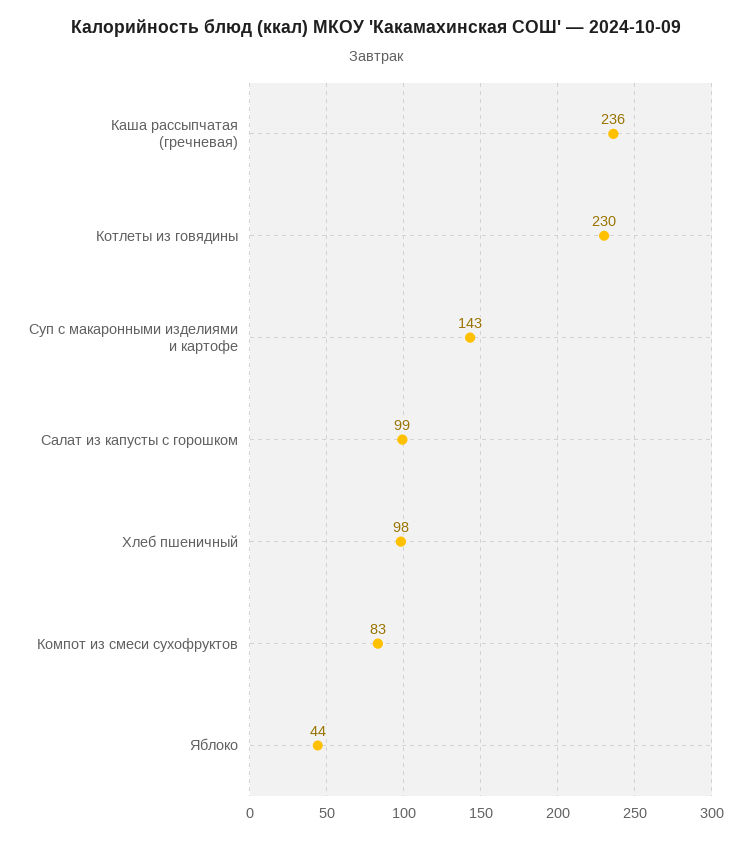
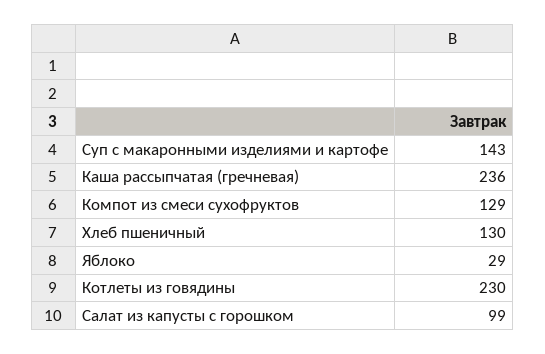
Хлеб пшеничный: 98 -> 130
Компот из смеси сухофруктов: 83 -> 129
Яблоко: 44 -> 29

